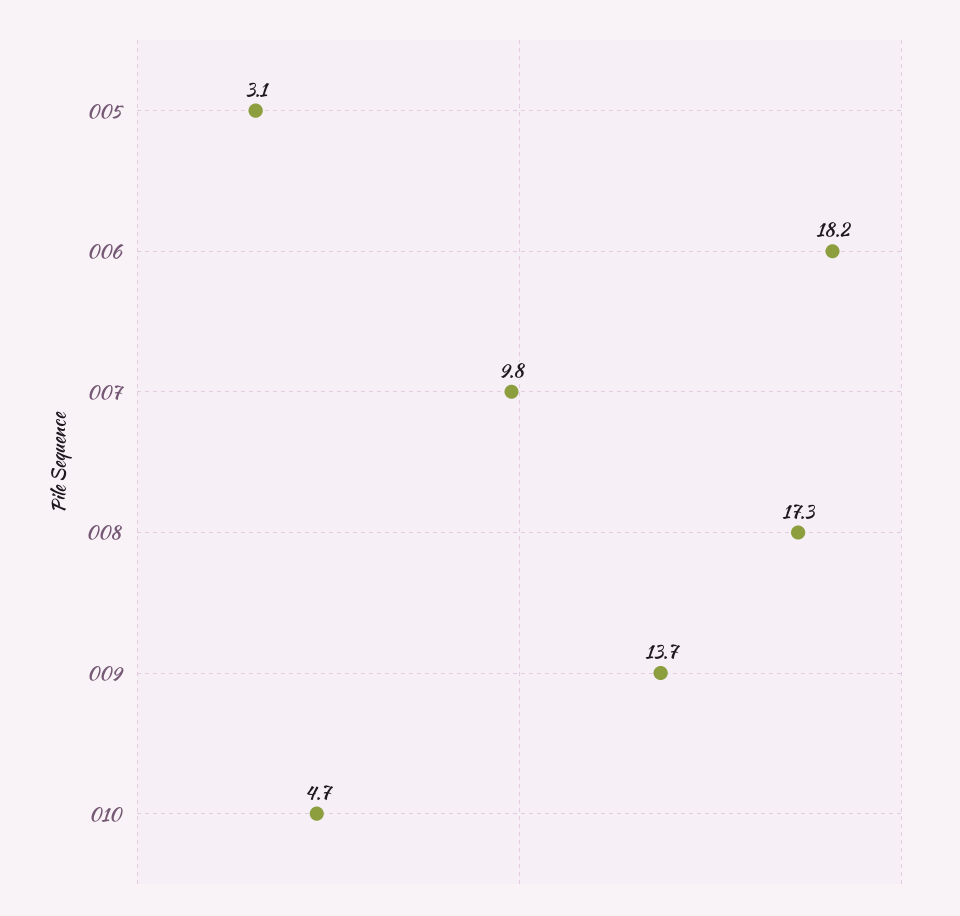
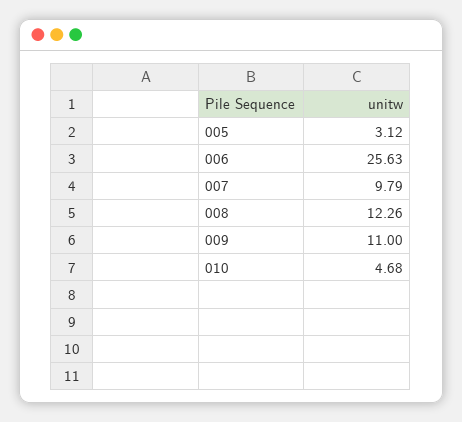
006: 18.2 -> 25.63
008: 17.3 -> 12.26
009: 13.7 -> 11

